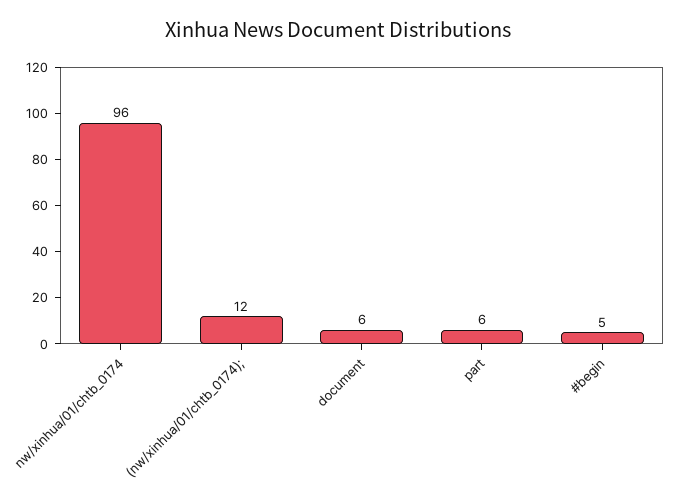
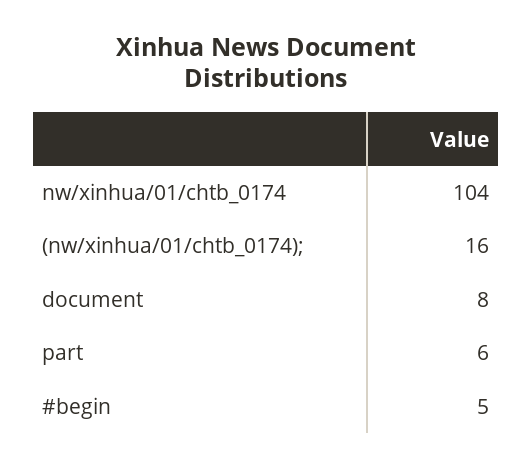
nw/xinhua/01/chtb_0174: 96 -> 104
(nw/xinhua/01/chtb_0174);: 12 -> 16
document: 6 -> 8

